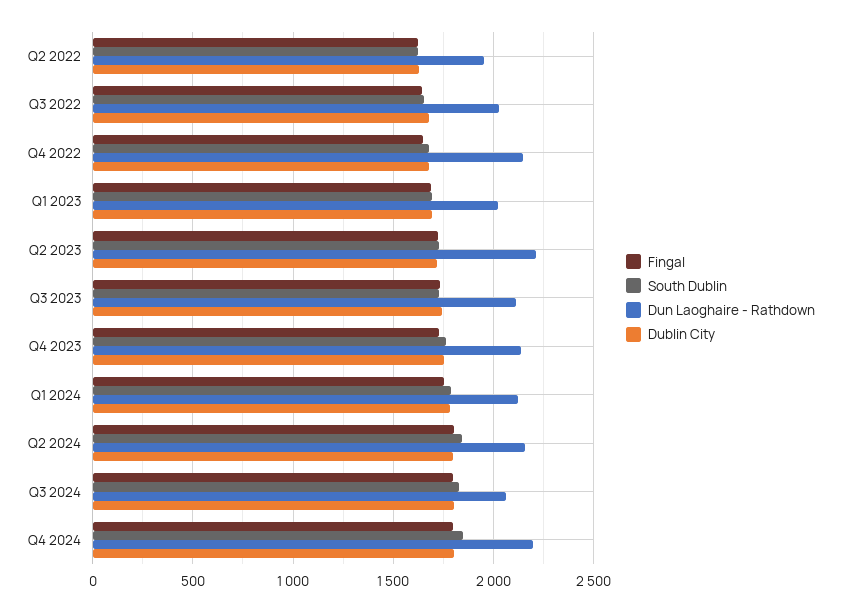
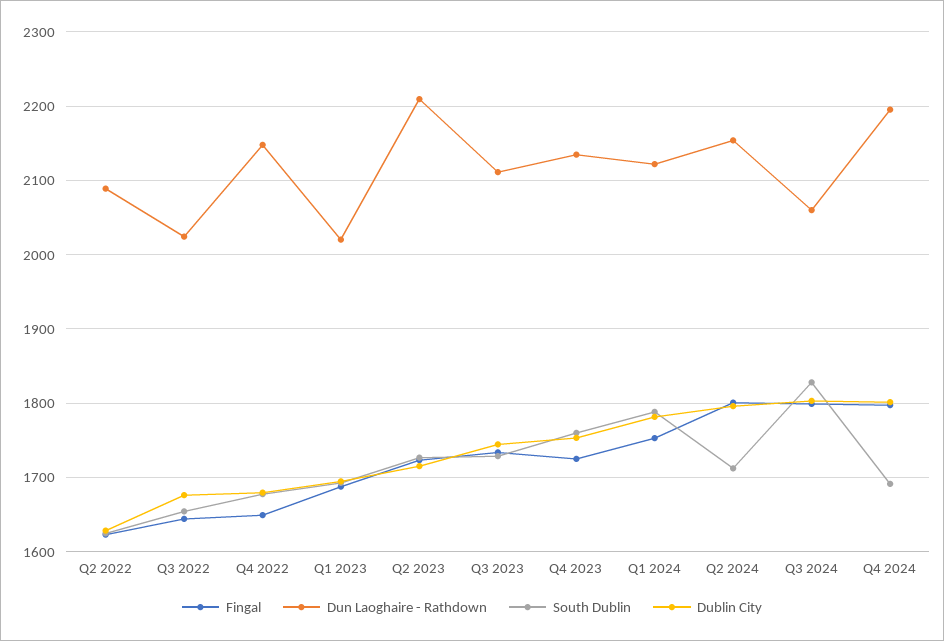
Dun Laoghaire - Rathdown, Q2 2022: 1950 -> 2090
South Dublin, Q2 2024: 1850 -> 1710
South Dublin, Q4 2024: 1850 -> 1690

